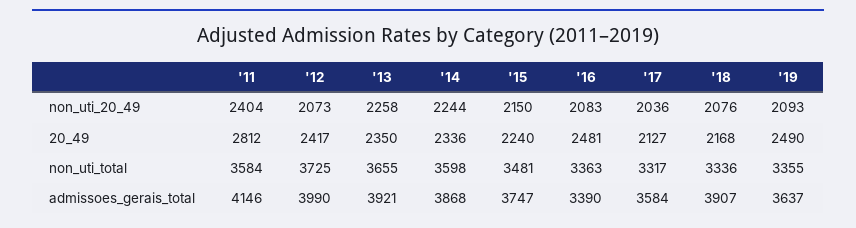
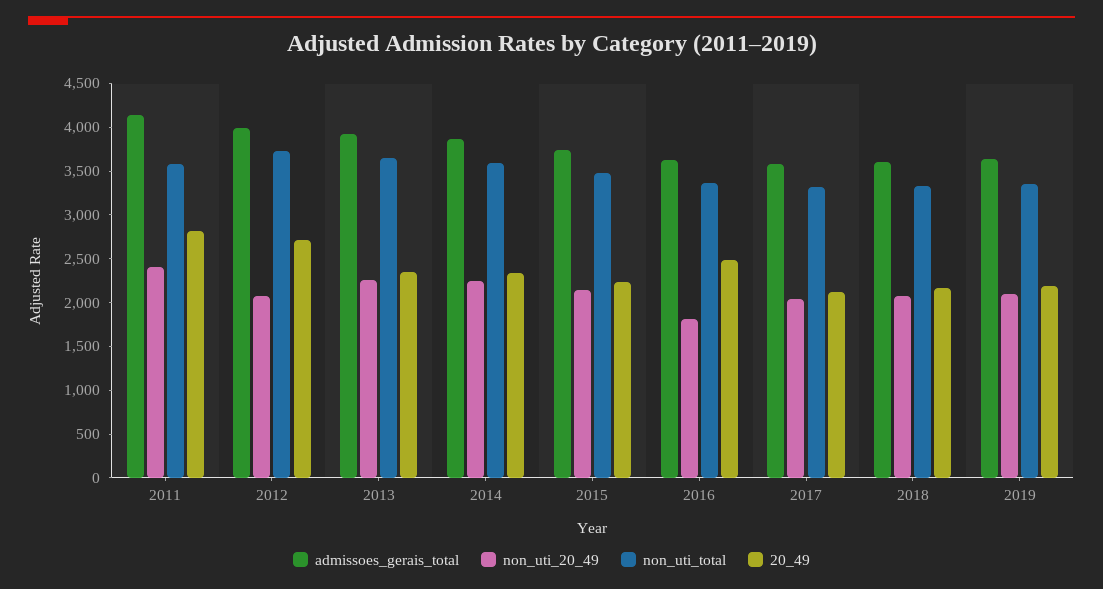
non_uti_20_49, '16: 2083 -> 1800
20_49, '12: 2417 -> 2700
20_49, '19: 2490 -> 2200
admissoes_gerais_total, '16: 3390 -> 3600
admissoes_gerais_total, '18: 3907 -> 3600

